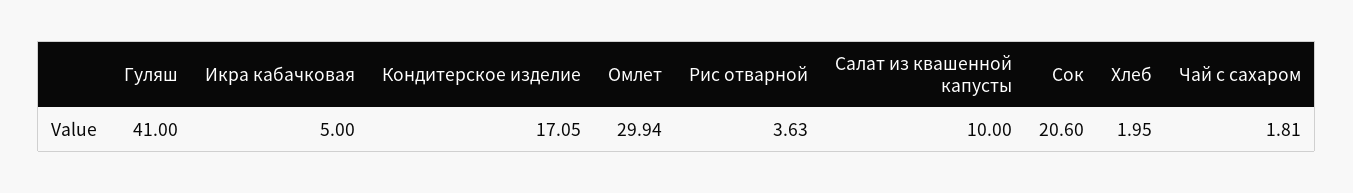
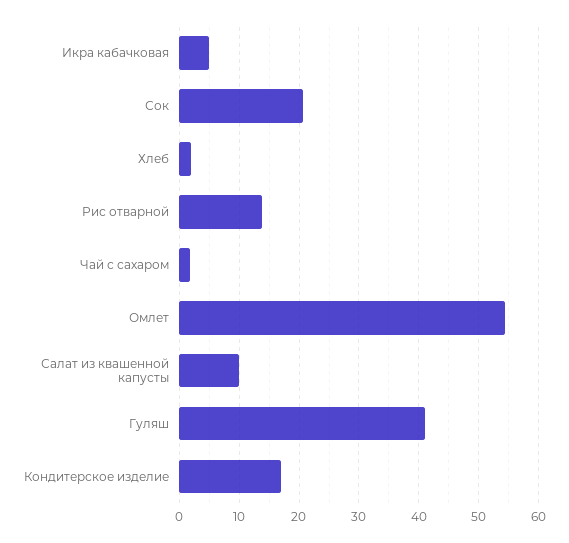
Омлет: 29.94 -> 54
Рис отварной: 3.63 -> 14

